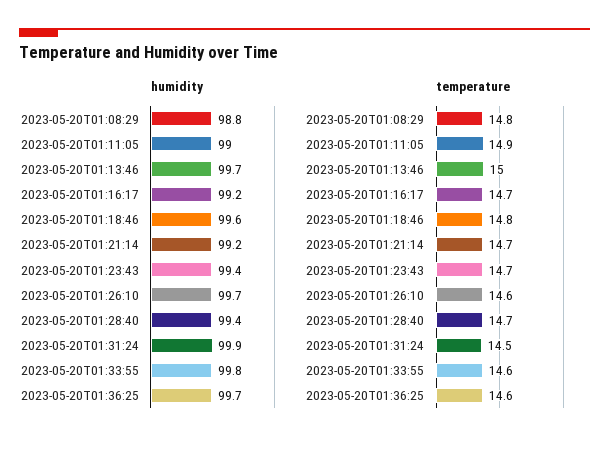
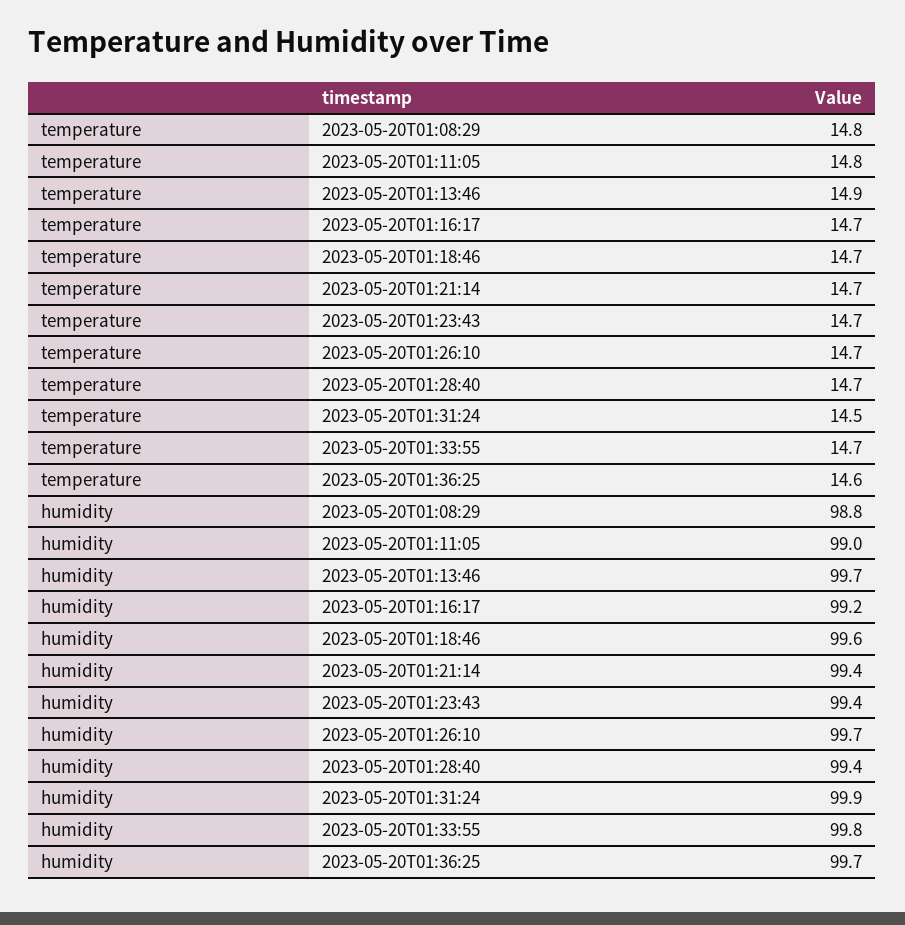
humidity, 2023-05-20T01:21:14: 99.2 -> 99.4
temperature, 2023-05-20T01:11:05: 14.9 -> 14.8
temperature, 2023-05-20T01:13:46: 15 -> 14.9
temperature, 2023-05-20T01:18:46: 14.8 -> 14.7
temperature, 2023-05-20T01:26:10: 14.6 -> 14.7
temperature, 2023-05-20T01:33:55: 14.6 -> 14.7

